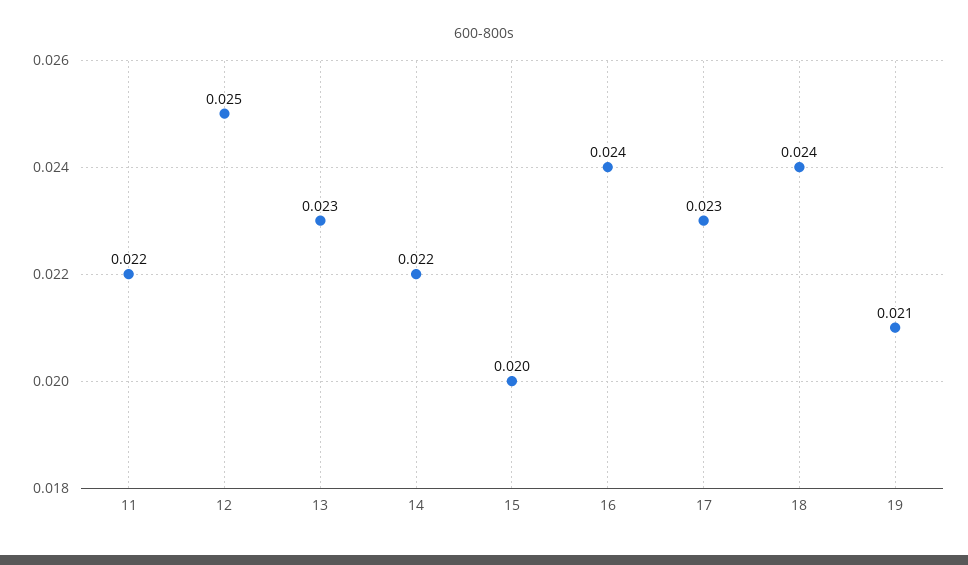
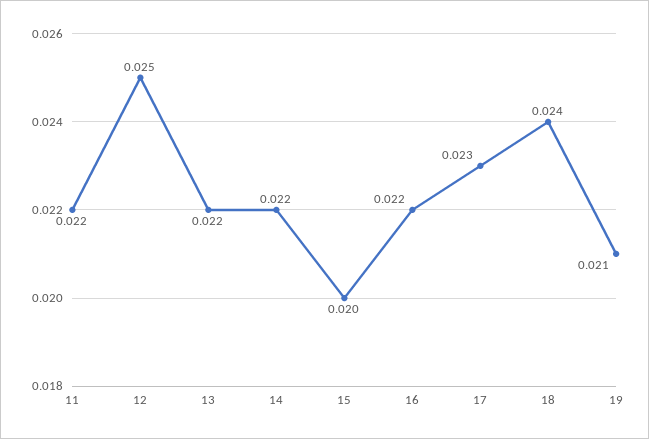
13: 0.023 -> 0.022
16: 0.024 -> 0.022

